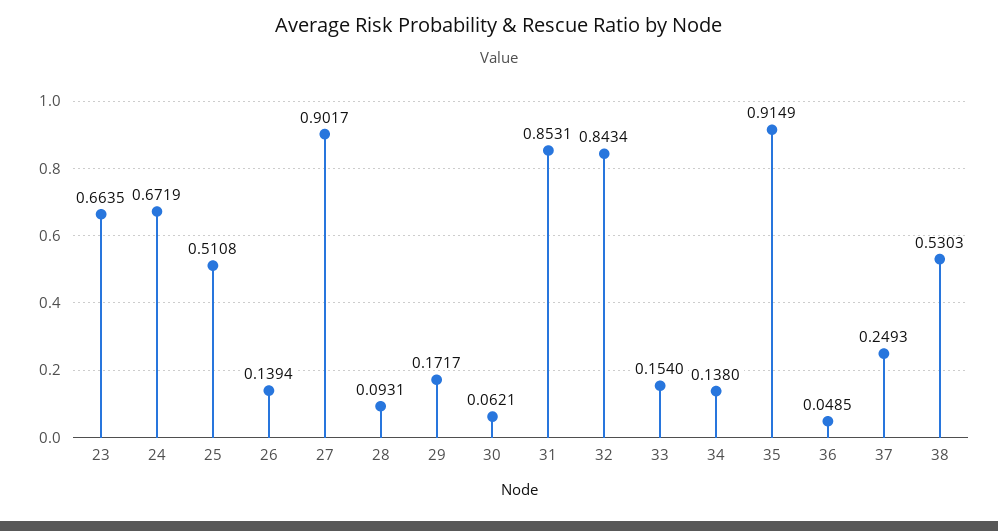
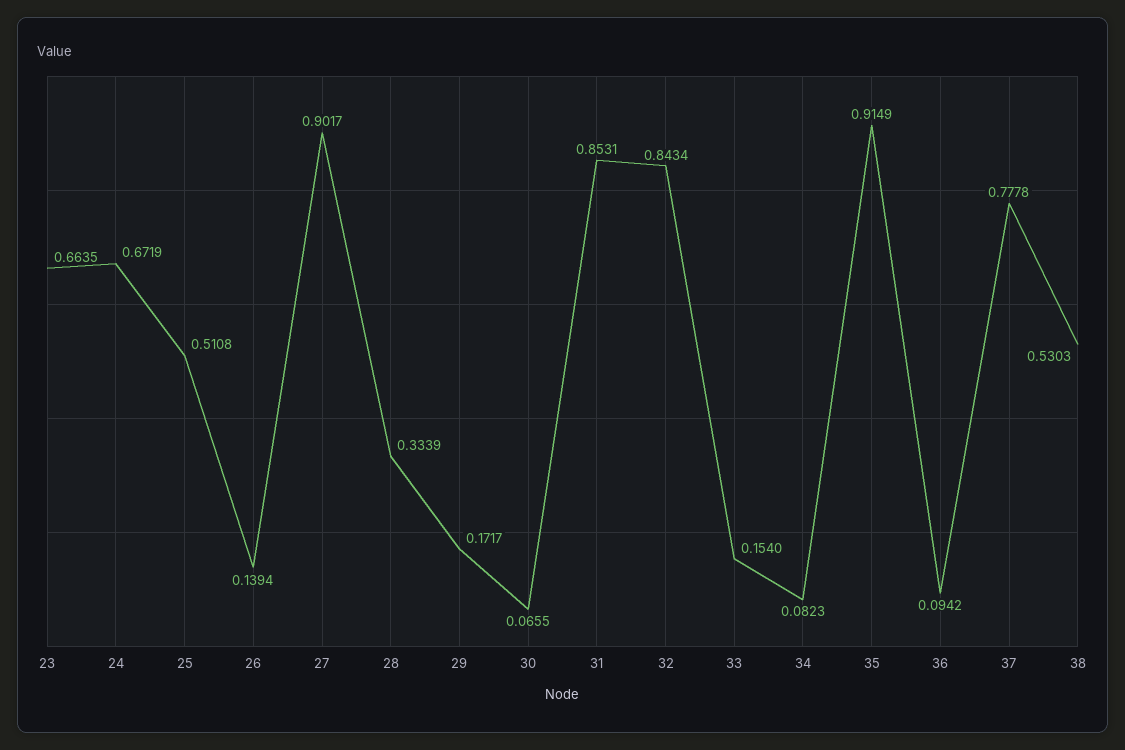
28: 0.0931 -> 0.3339
30: 0.0621 -> 0.0655
34: 0.138 -> 0.0823
36: 0.0485 -> 0.0942
37: 0.2493 -> 0.7778

